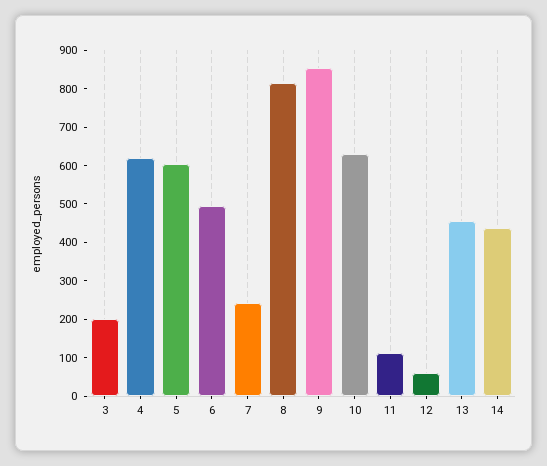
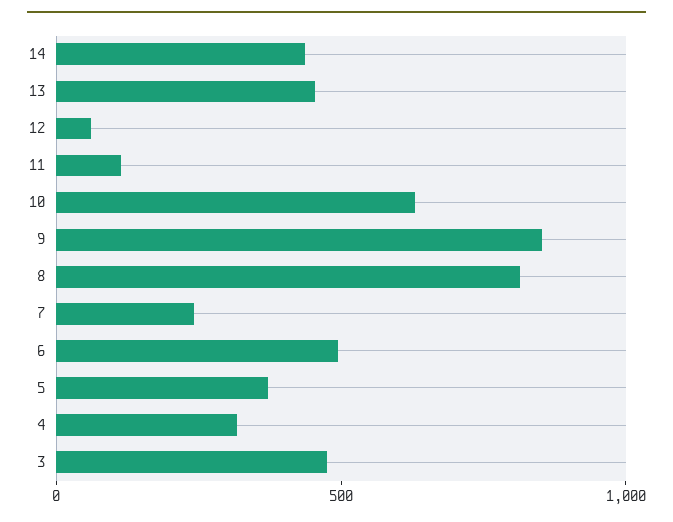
3: 200 -> 500
4: 625 -> 300
5: 600 -> 400

